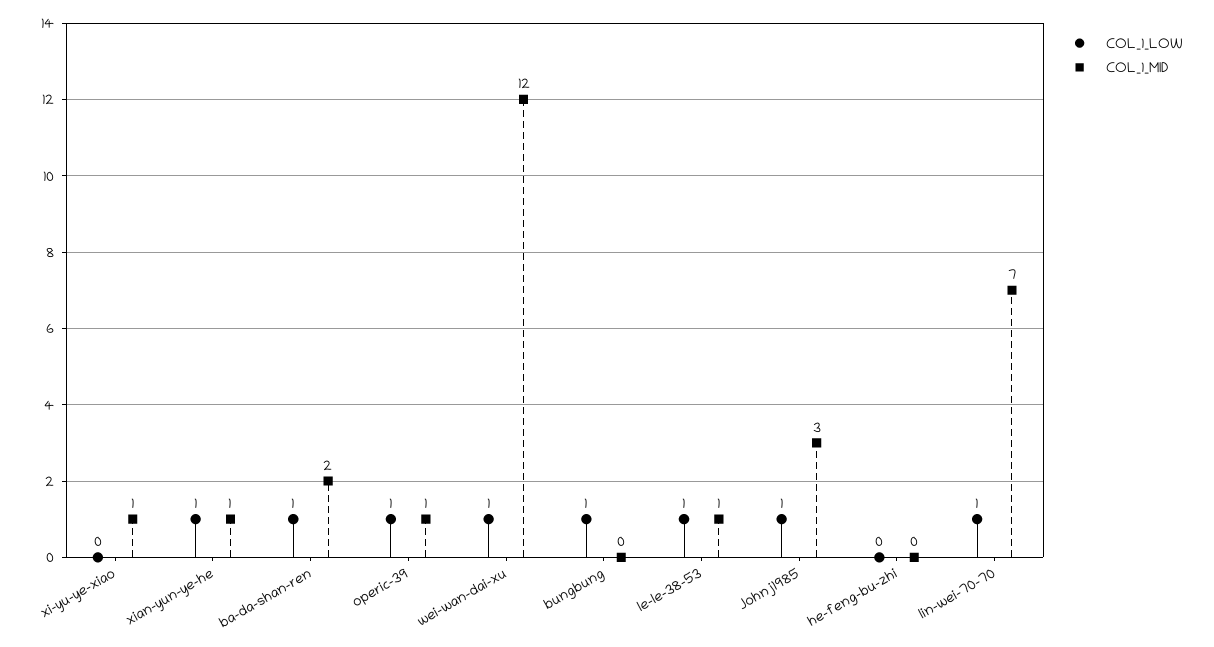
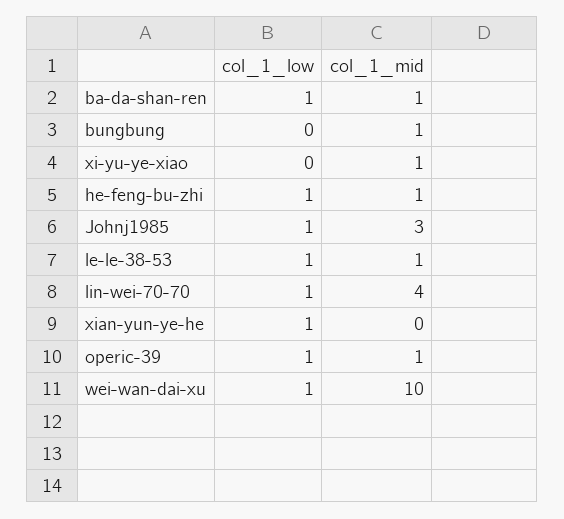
COL_1_MID, xian-yun-ye-he: 1 -> 0
COL_1_MID, ba-da-shan-ren: 2 -> 1
COL_1_MID, wei-wan-dai-xu: 12 -> 10
COL_1_LOW, bungbung: 1 -> 0
COL_1_MID, bungbung: 0 -> 1
COL_1_LOW, he-feng-bu-zhi: 0 -> 1
COL_1_MID, he-feng-bu-zhi: 0 -> 1
COL_1_MID, lin-wei-70-70: 7 -> 4

